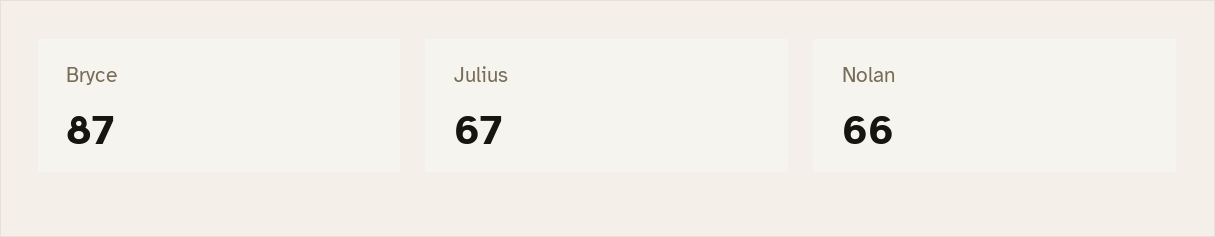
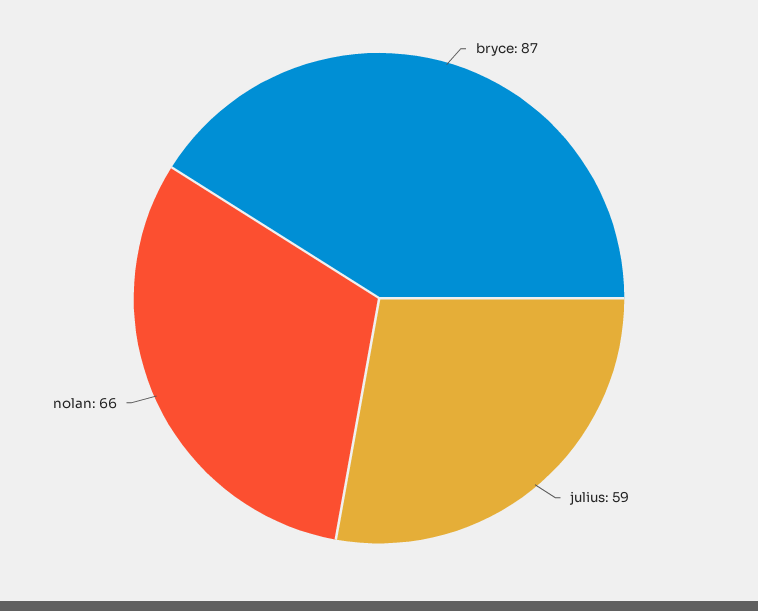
Julius: 67 -> 59

